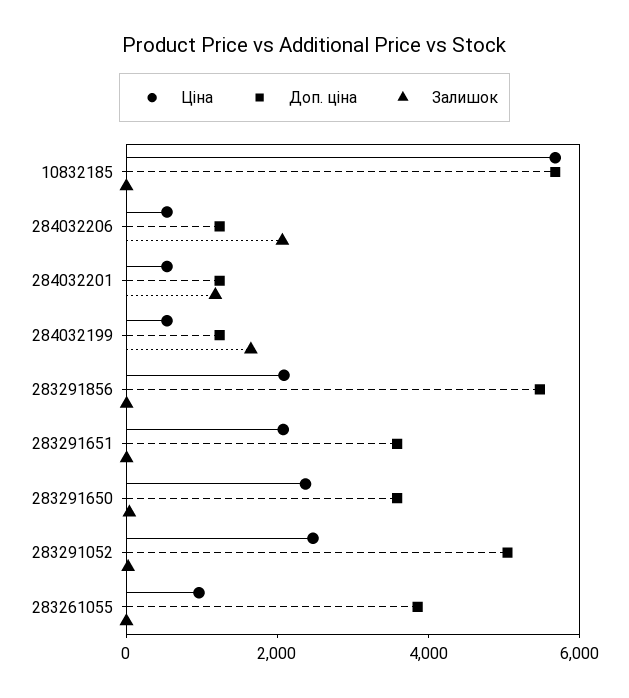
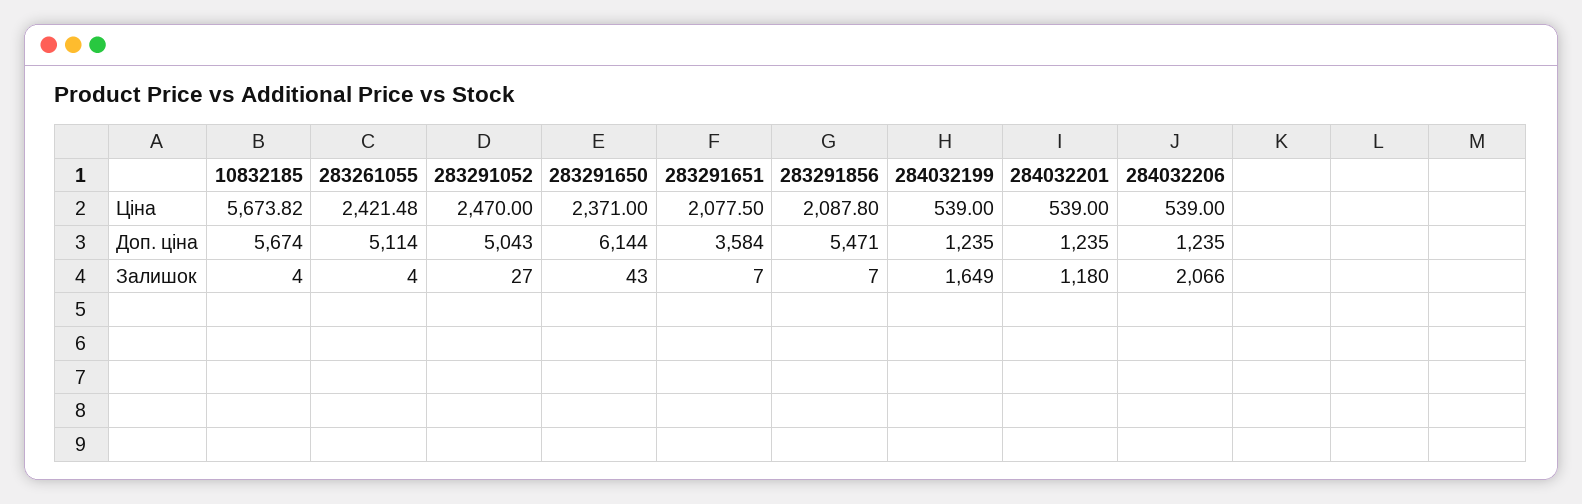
Доп. ціна, 283291650: 3500 -> 6144
Ціна, 283261055: 1000 -> 2421.48
Доп. ціна, 283261055: 4000 -> 5114

